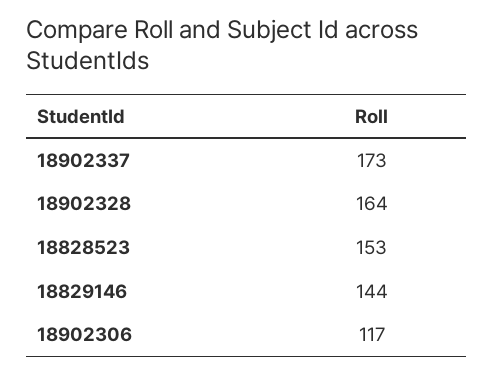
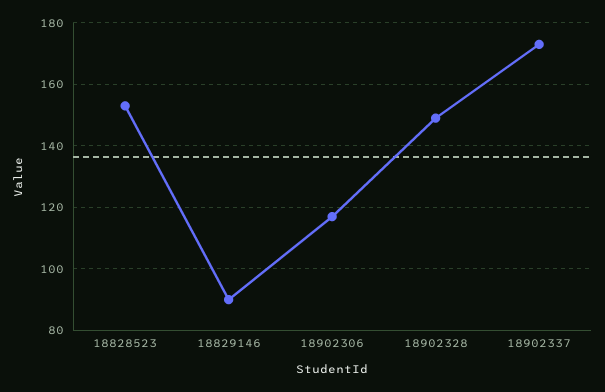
18902328: 164 -> 150
18829146: 144 -> 90

